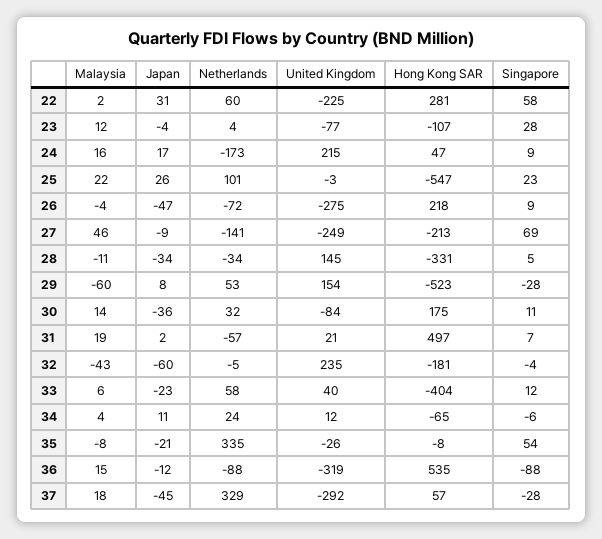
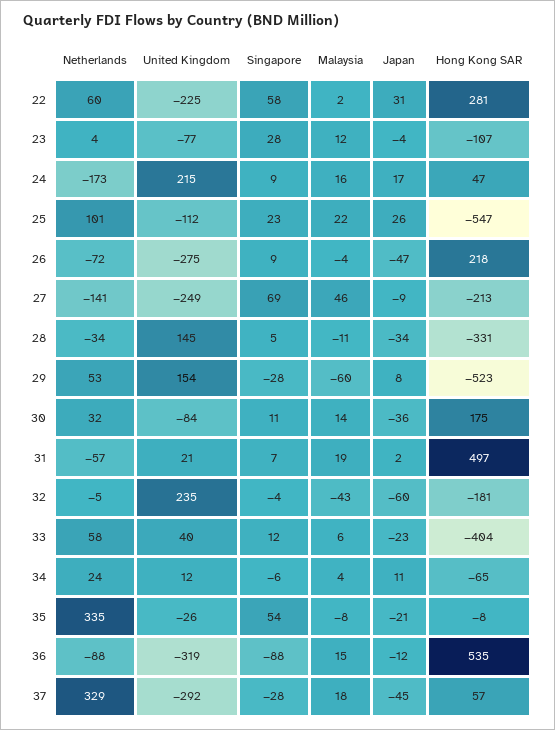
United Kingdom, 25: -3 -> -112

